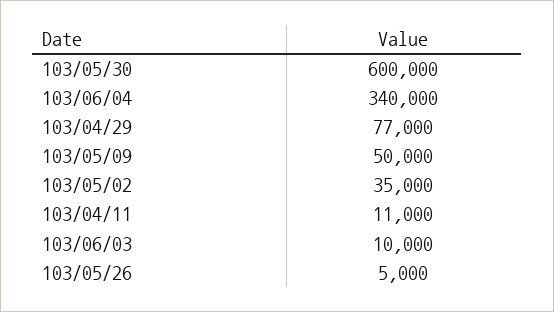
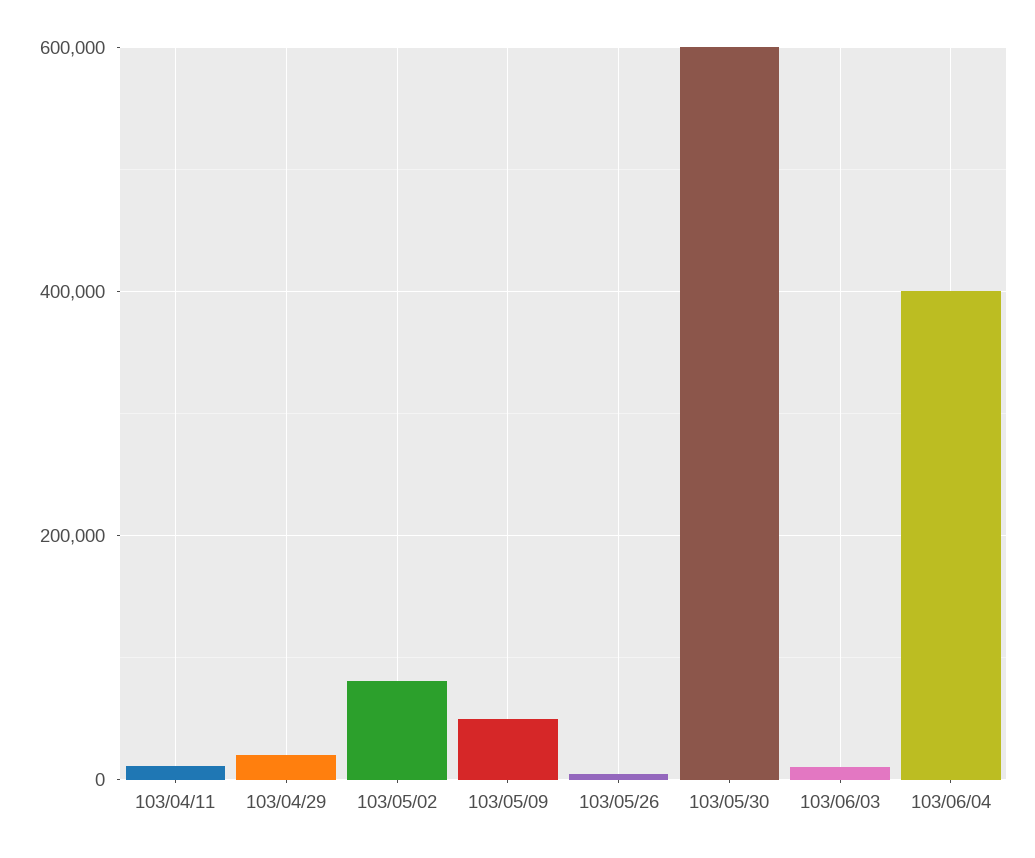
103/06/04: 340000 -> 400000
103/04/29: 77000 -> 20000
103/05/02: 35000 -> 80000

